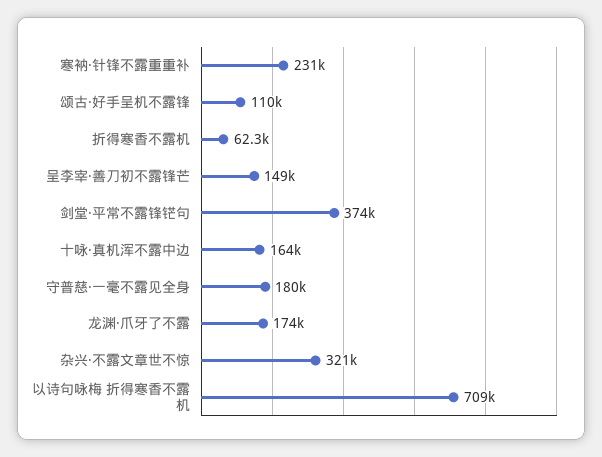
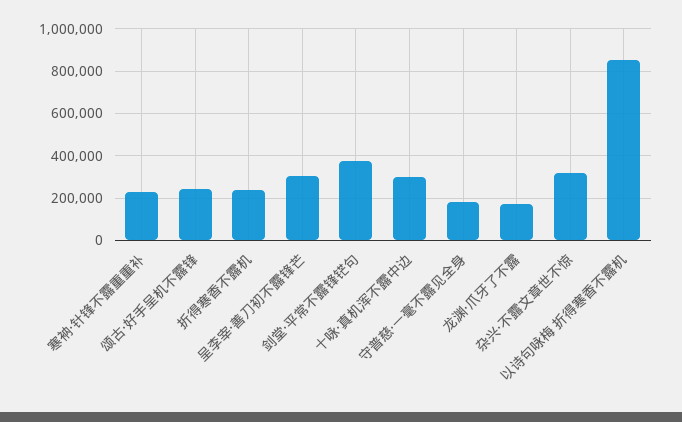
颂古·好手呈机不露锋: 110000 -> 250000
折得寒香不露机: 62300 -> 250000
呈李宰·善刀初不露锋芒: 149000 -> 300000
十咏·真机浑不露中边: 164000 -> 300000
以诗句咏梅 折得寒香不露机: 709000 -> 850000

